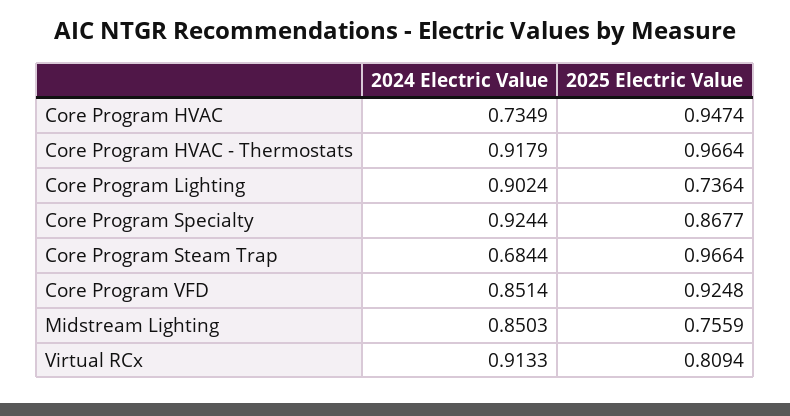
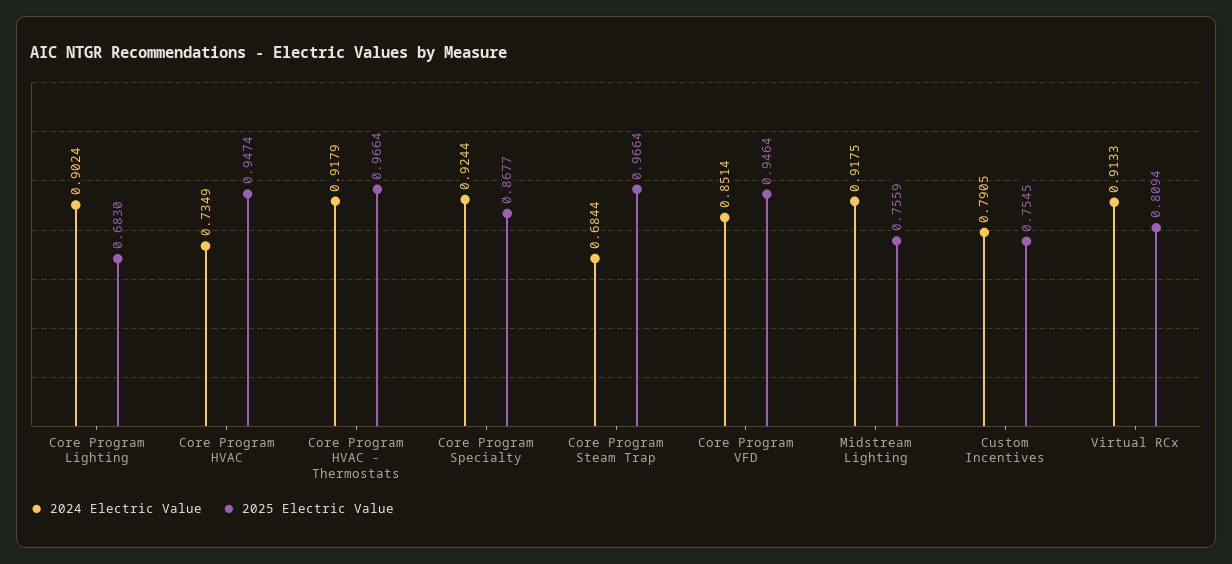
2025 Electric Value, Core Program Lighting: 0.7364 -> 0.683
2025 Electric Value, Core Program VFD: 0.9248 -> 0.9464
2024 Electric Value, Midstream Lighting: 0.8503 -> 0.9175
2024 Electric Value, Custom Incentives: none -> 0.7905
2025 Electric Value, Custom Incentives: none -> 0.7545

